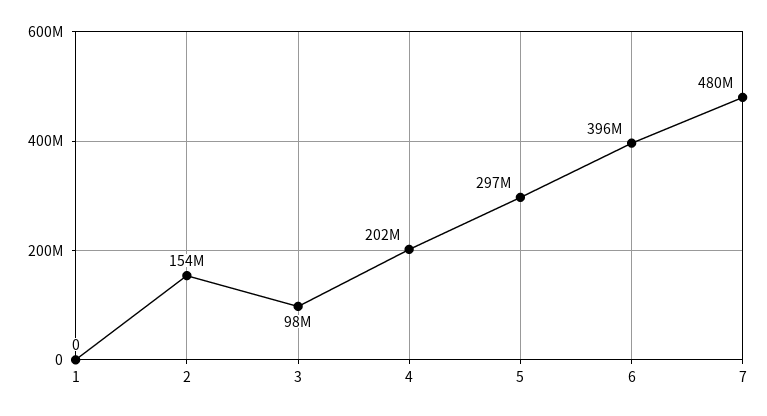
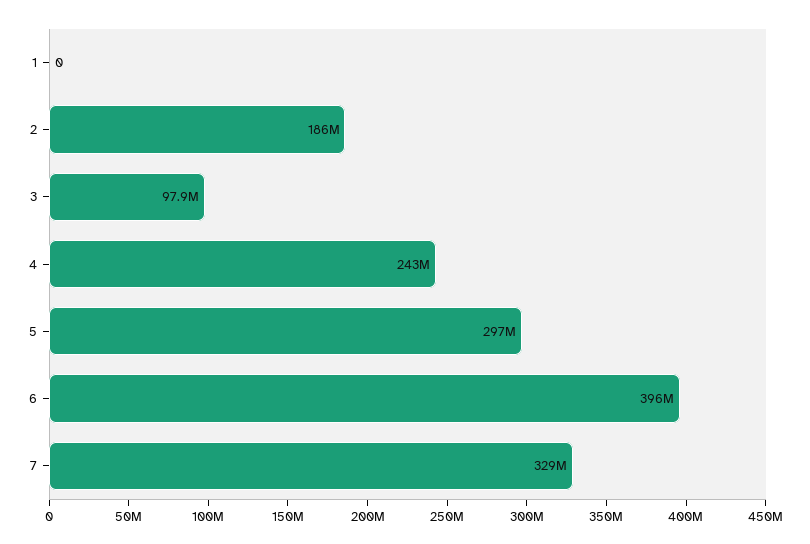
2: 154000000 -> 186000000
4: 202000000 -> 243000000
7: 480000000 -> 329000000

